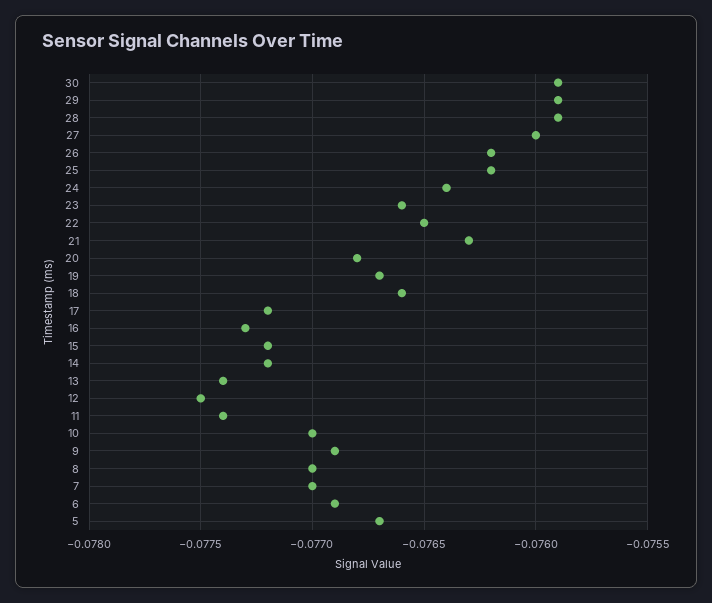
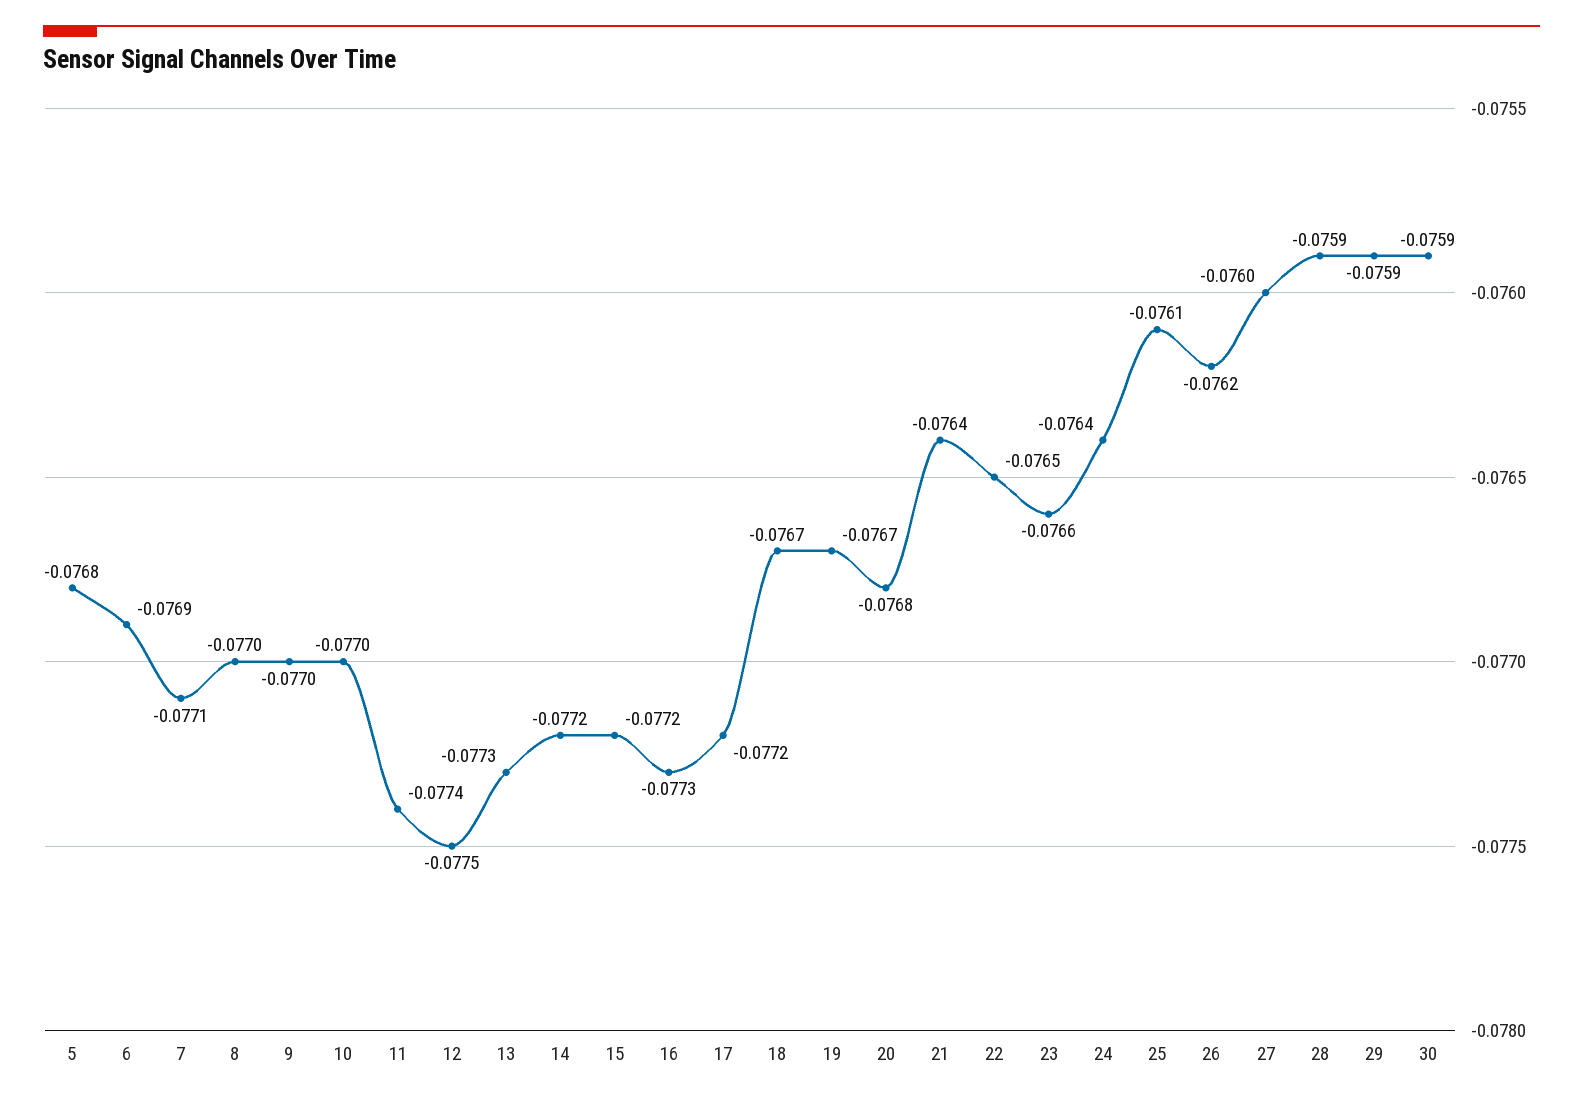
25: -0.0762 -> -0.0761
21: -0.0763 -> -0.0764
18: -0.0766 -> -0.0767
13: -0.0774 -> -0.0773
9: -0.0769 -> -0.077
7: -0.077 -> -0.0771
5: -0.0767 -> -0.0768

